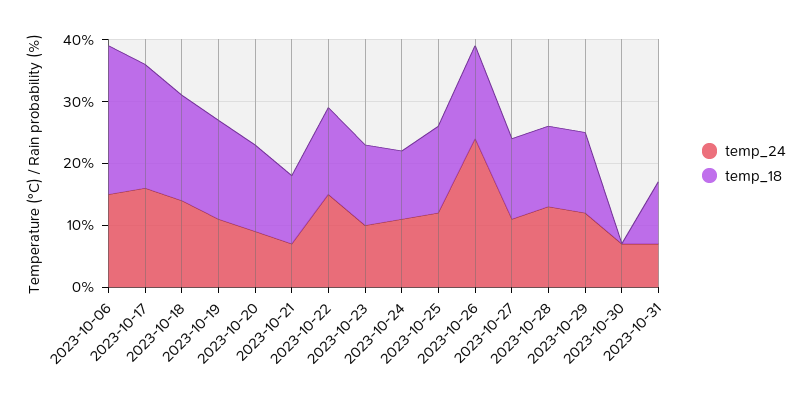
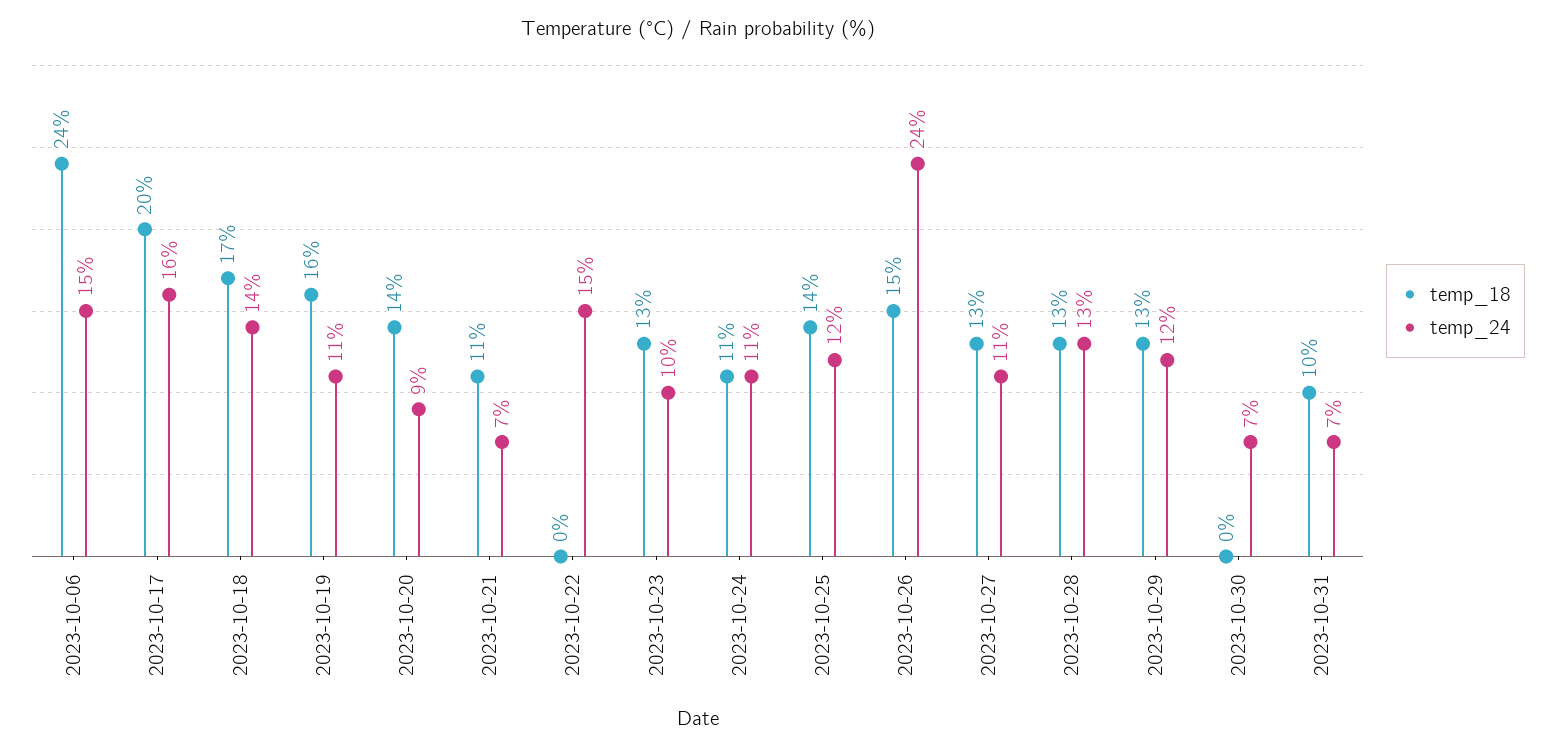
temp_18, 2023-10-22: 15 -> 0

